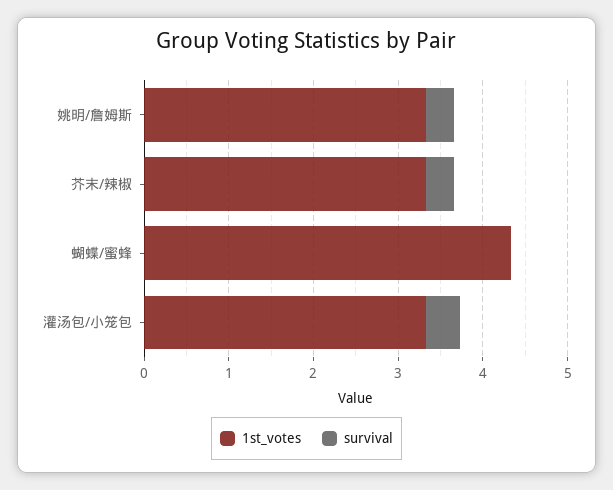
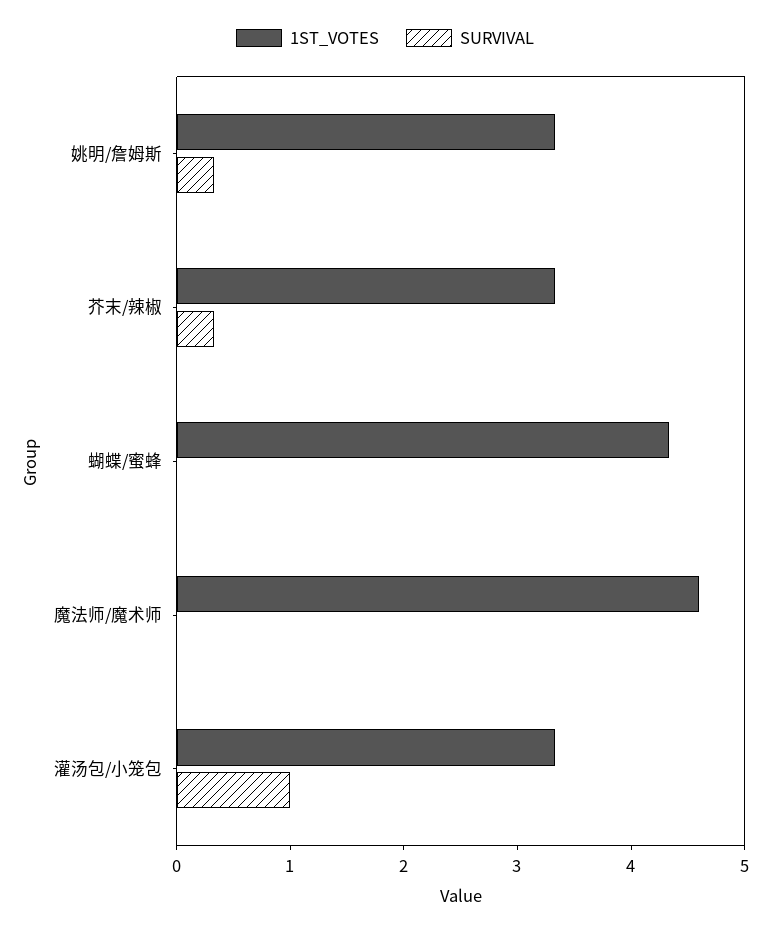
survival, 灌汤包/小笼包: 0.4 -> 1
1st_votes, 魔法师/魔术师: none -> 4.6
survival, 魔法师/魔术师: none -> 0

